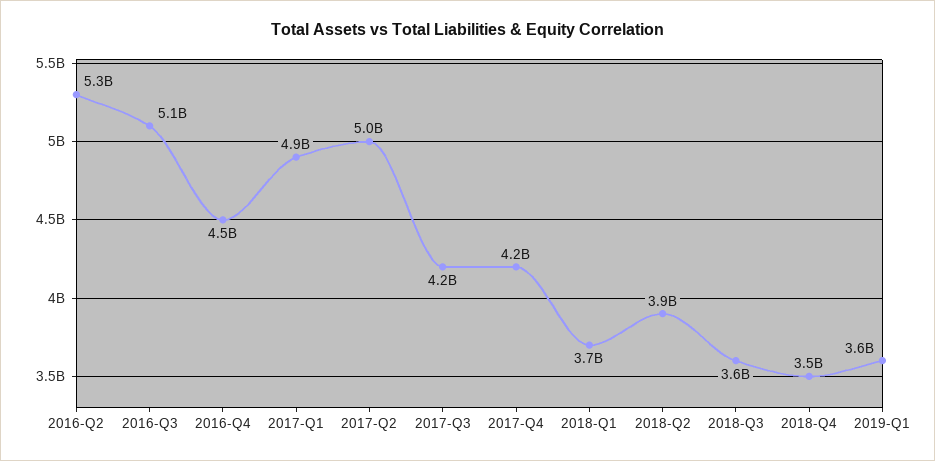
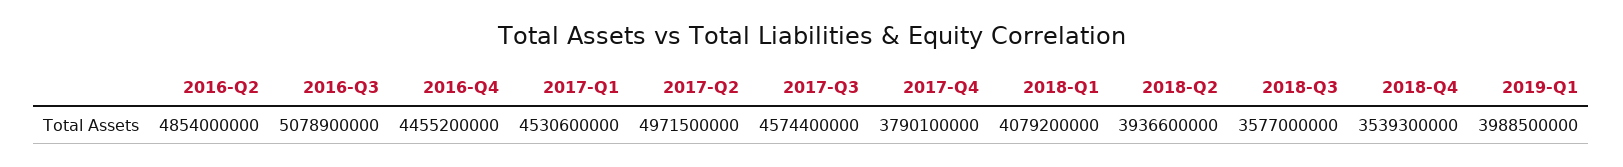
2016-Q2: 5300000000 -> 4854000000
2017-Q1: 4900000000 -> 4530600000
2017-Q3: 4200000000 -> 4574400000
2017-Q4: 4200000000 -> 3790100000
2018-Q1: 3700000000 -> 4079200000
2019-Q1: 3600000000 -> 3988500000

